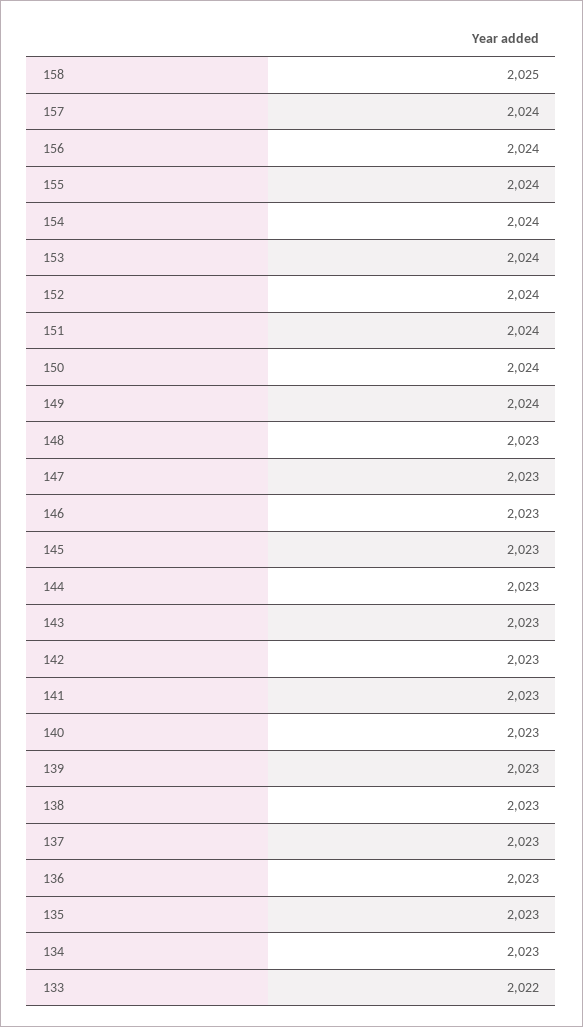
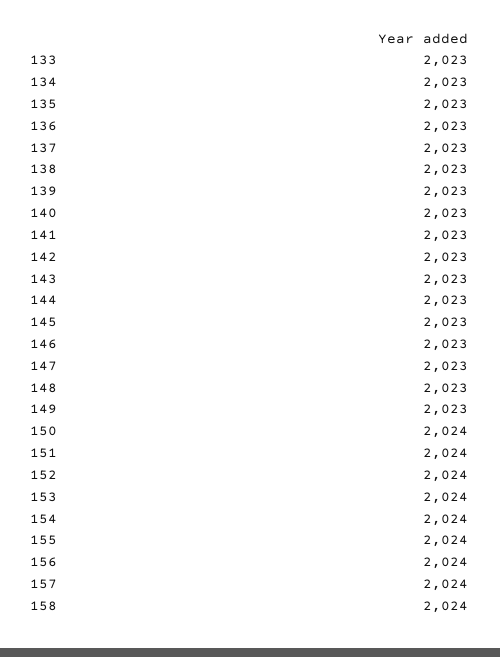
158: 2025 -> 2024
149: 2024 -> 2023
133: 2022 -> 2023

